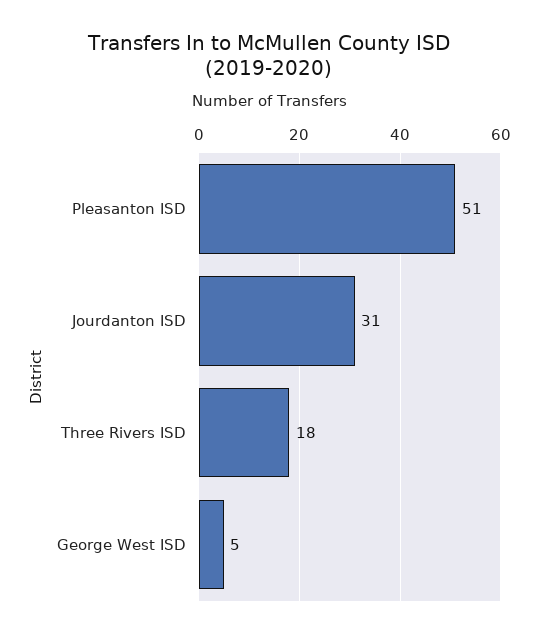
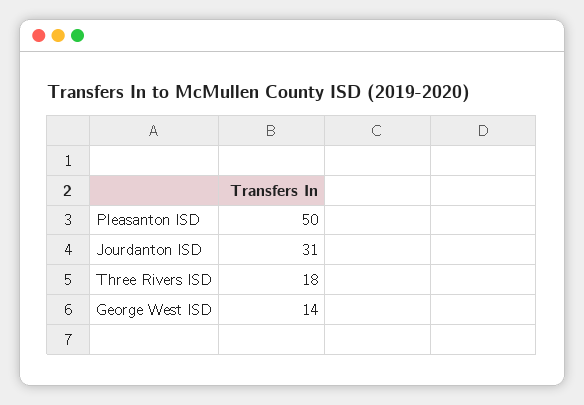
Pleasanton ISD: 51 -> 50
George West ISD: 5 -> 14

